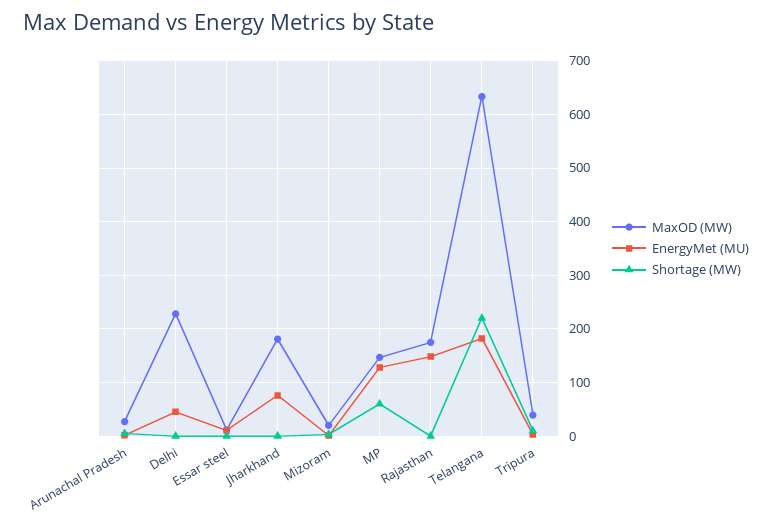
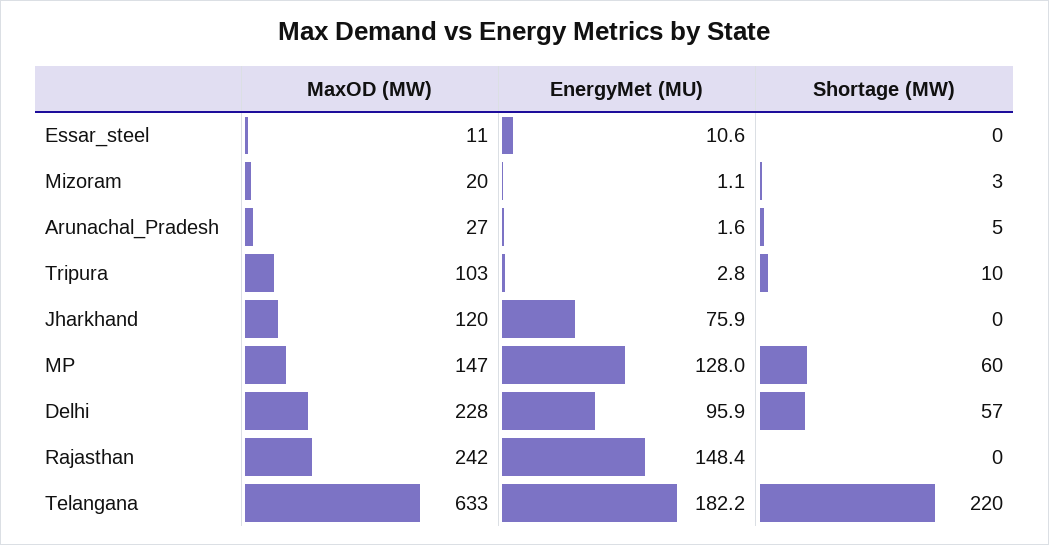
EnergyMet (MU), Delhi: 40 -> 95.9
Shortage (MW), Delhi: 0 -> 57
MaxOD (MW), Jharkhand: 180 -> 120
MaxOD (MW), Rajasthan: 180 -> 242
MaxOD (MW), Tripura: 40 -> 103

